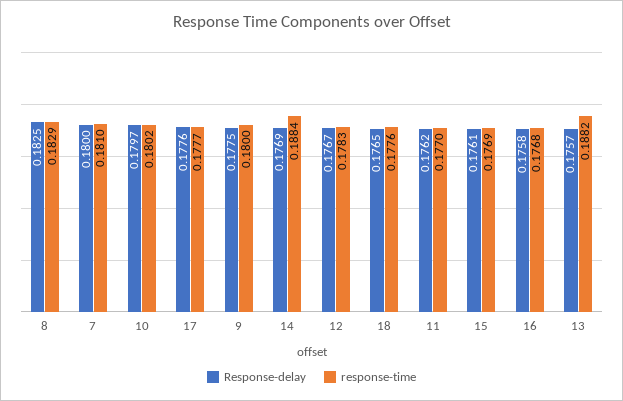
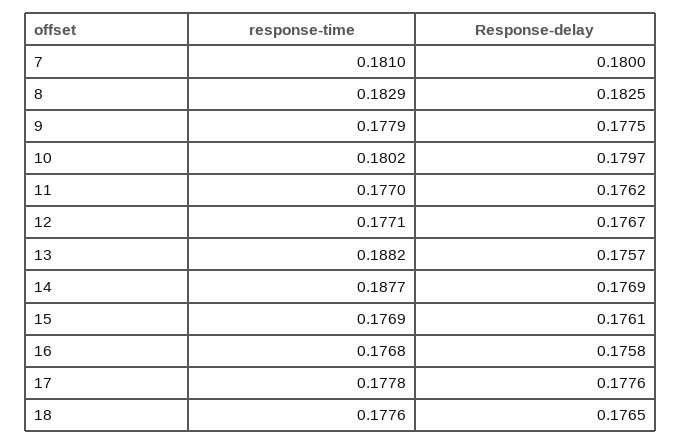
response-time, 17: 0.1777 -> 0.1778
response-time, 9: 0.18 -> 0.1779
response-time, 14: 0.1884 -> 0.1877
response-time, 12: 0.1783 -> 0.1771

